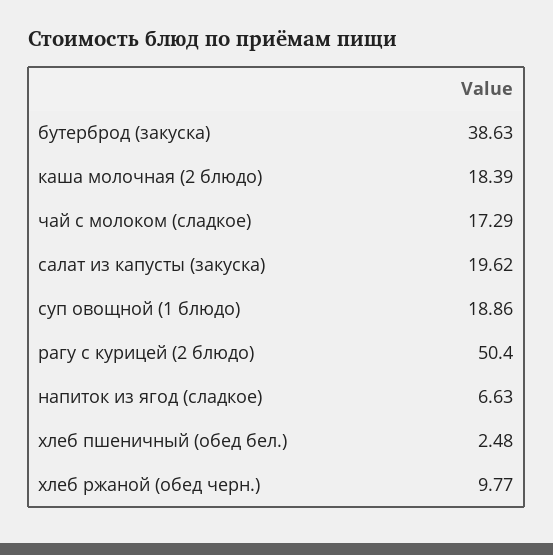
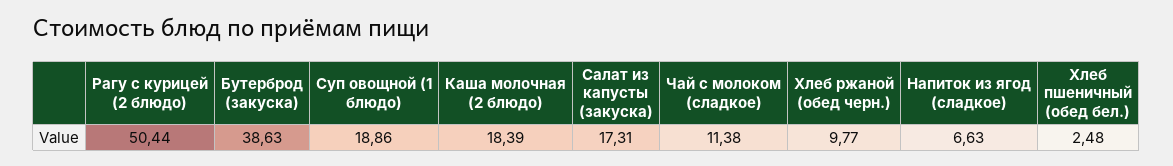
чай с молоком (сладкое): 17.29 -> 11.38
салат из капусты (закуска): 19.62 -> 17.31
рагу с курицей (2 блюдо): 50.4 -> 50.44

